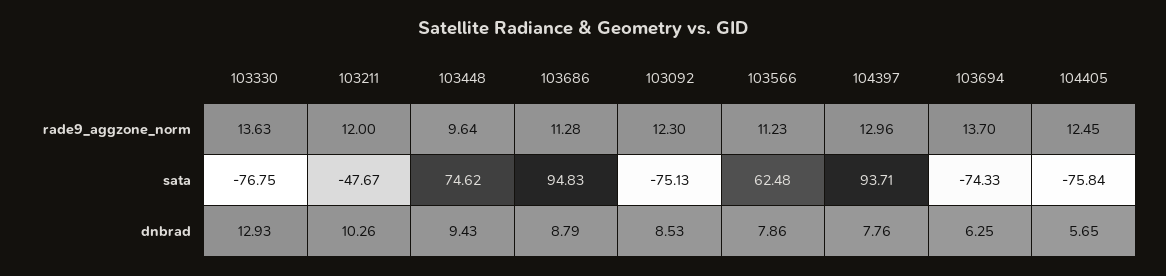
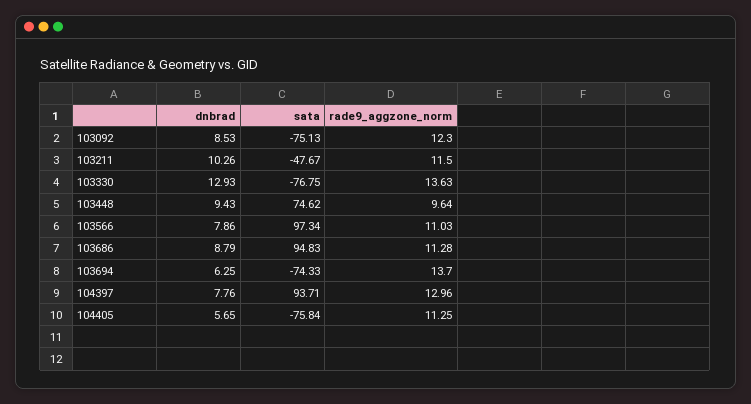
103211, rade9_aggzone_norm: 12 -> 11.5
103566, rade9_aggzone_norm: 11.23 -> 11.03
104405, rade9_aggzone_norm: 12.45 -> 11.25
103566, sata: 62.48 -> 97.34

